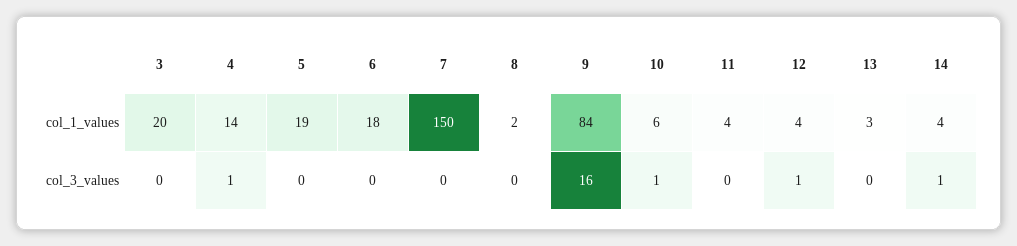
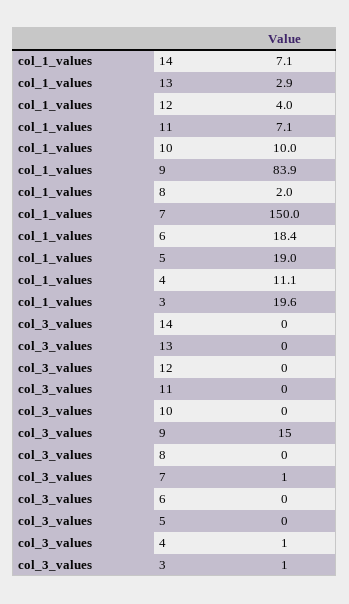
4, col_1_values: 14 -> 11.1
10, col_1_values: 6 -> 10
11, col_1_values: 4 -> 7.1
14, col_1_values: 4 -> 7.1
3, col_3_values: 0 -> 1
7, col_3_values: 0 -> 1
9, col_3_values: 16 -> 15
10, col_3_values: 1 -> 0
12, col_3_values: 1 -> 0
14, col_3_values: 1 -> 0

